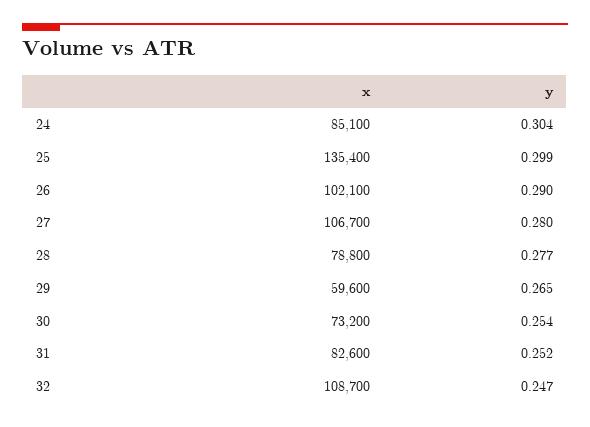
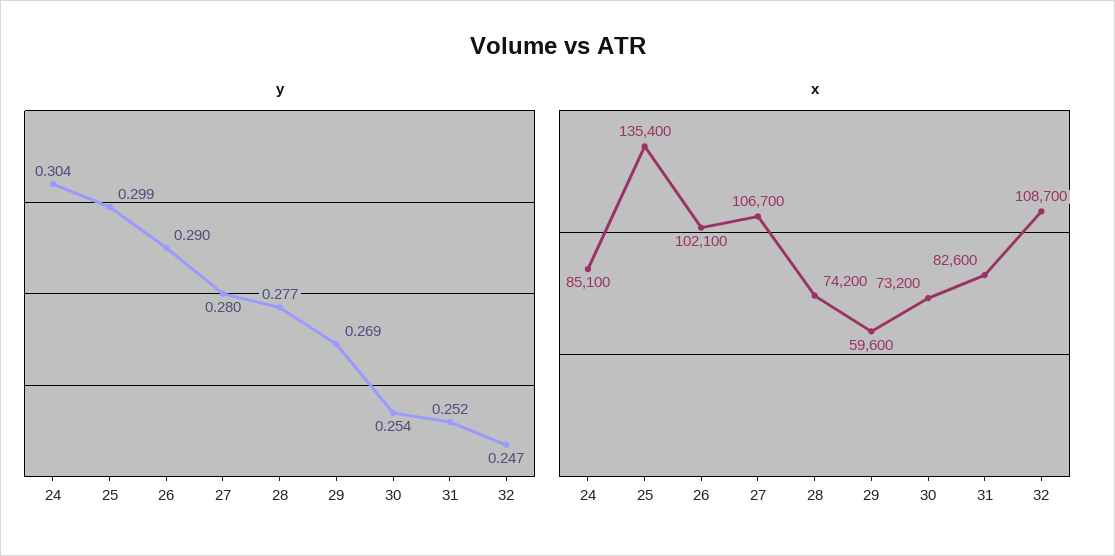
x, 28: 78800 -> 74200
y, 29: 0.265 -> 0.269

